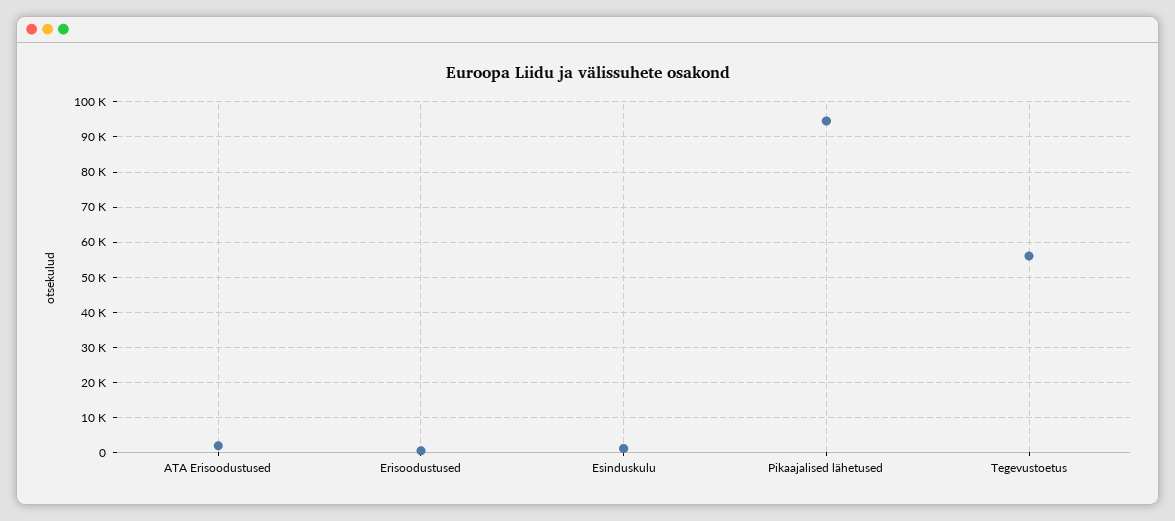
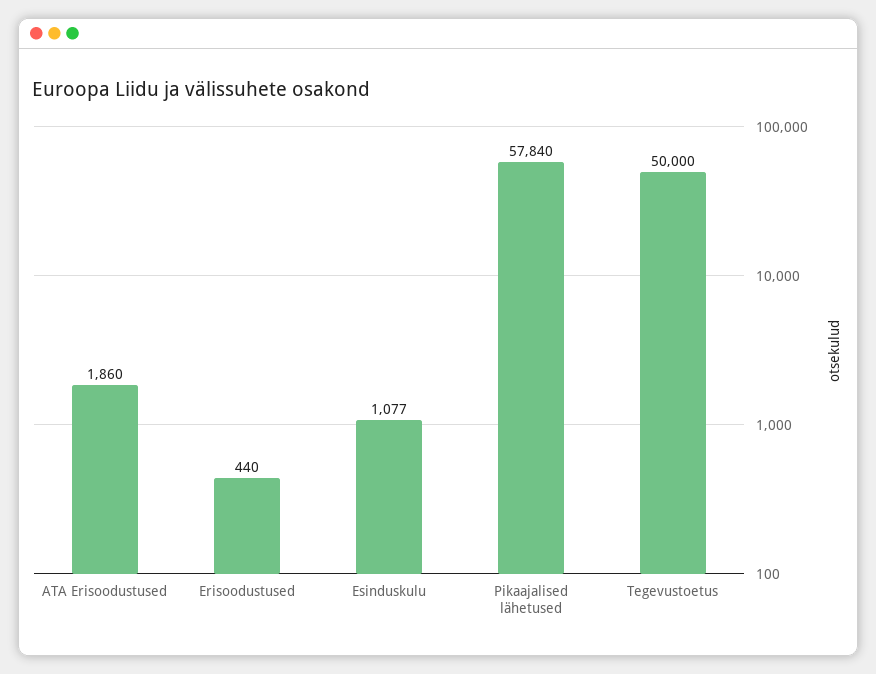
Pikaajalised lähetused: 94000 -> 57840
Tegevustoetus: 56000 -> 50000

